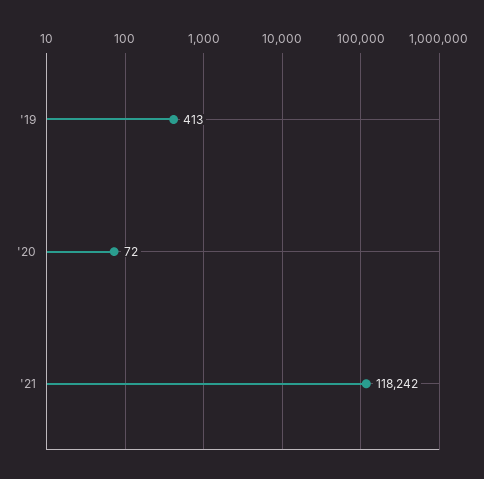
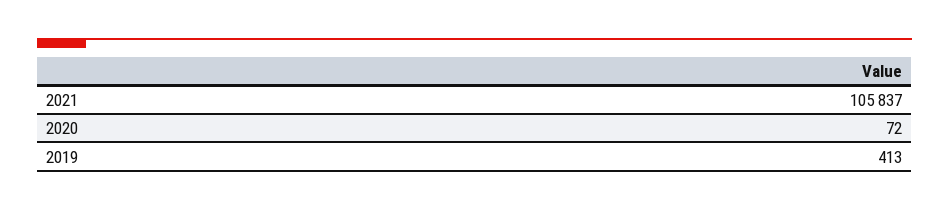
'21: 118242 -> 105837

